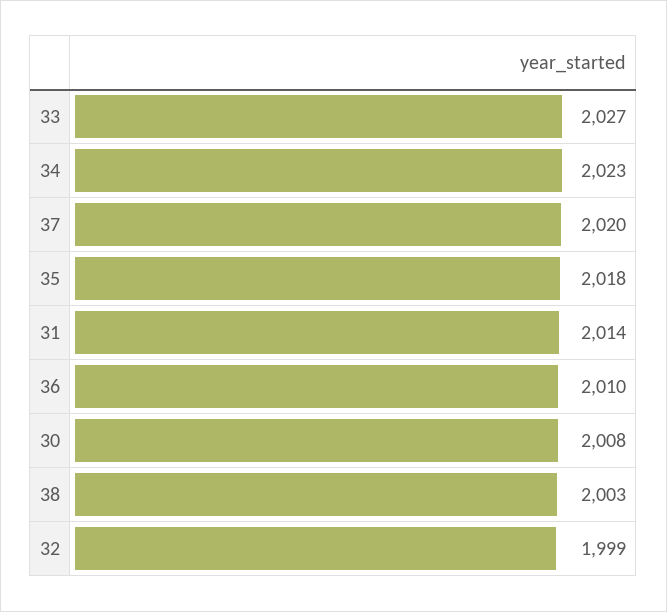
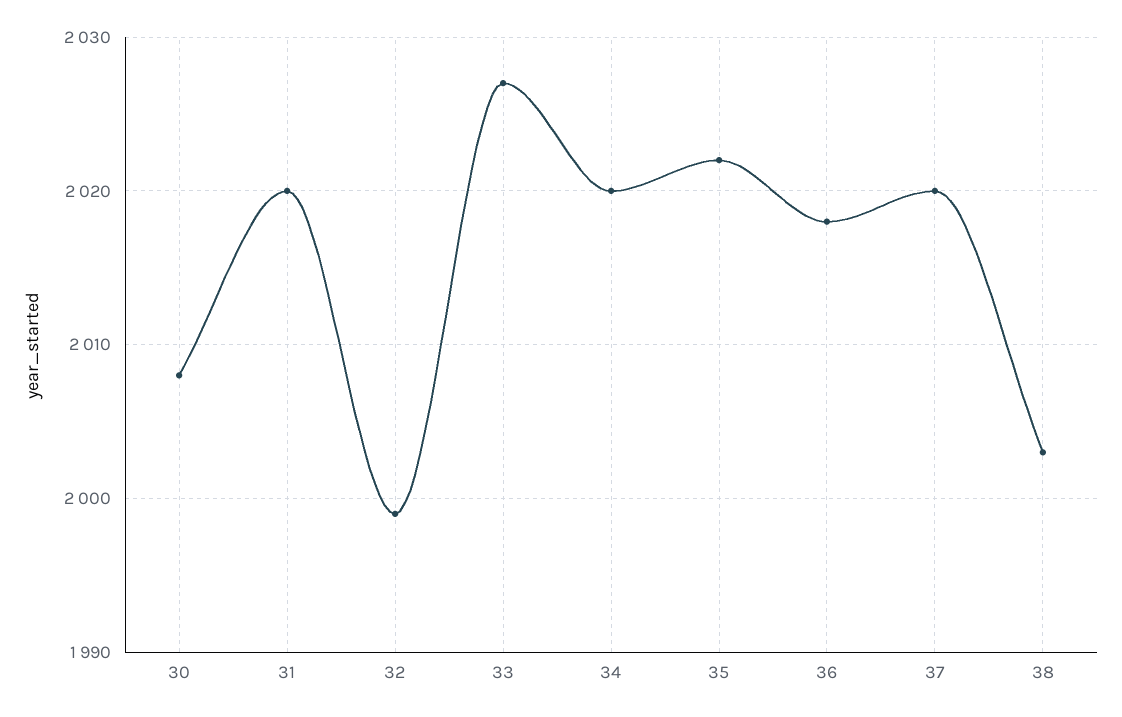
34: 2023 -> 2020
35: 2018 -> 2022
31: 2014 -> 2020
36: 2010 -> 2018

